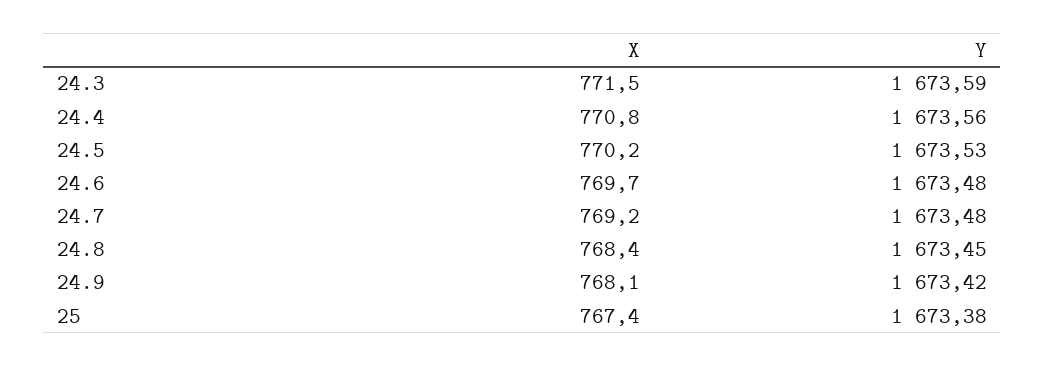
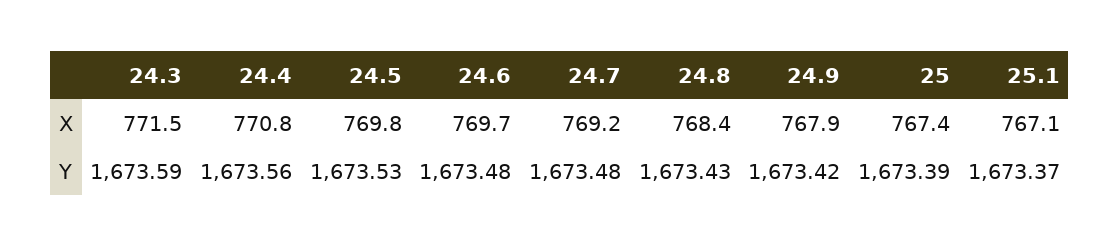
X, 24.5: 770.2 -> 769.8
Y, 24.8: 1673.45 -> 1673.43
X, 24.9: 768.1 -> 767.9
Y, 25: 1673.38 -> 1673.39
X, 25.1: none -> 767.1
Y, 25.1: none -> 1673.37

